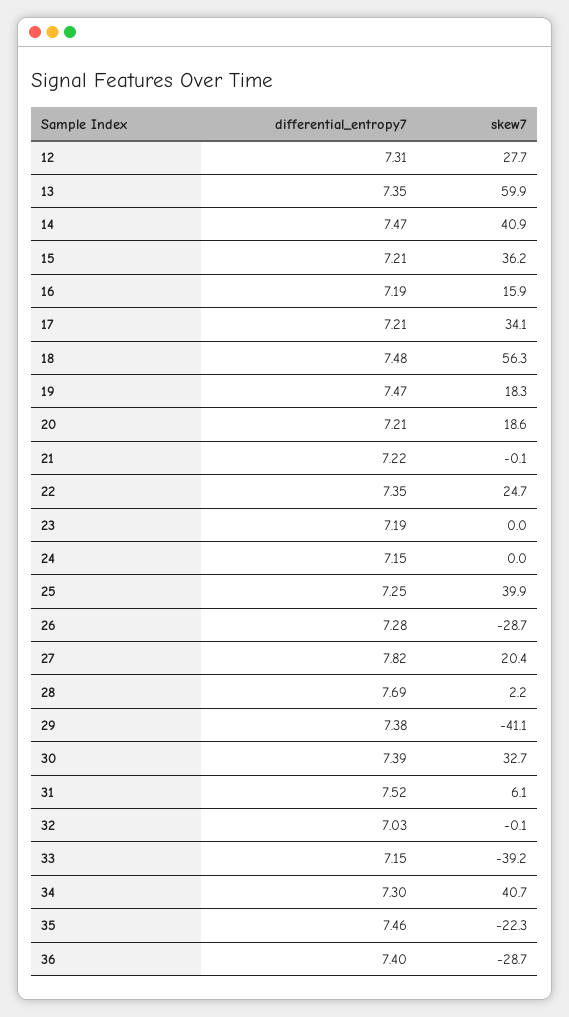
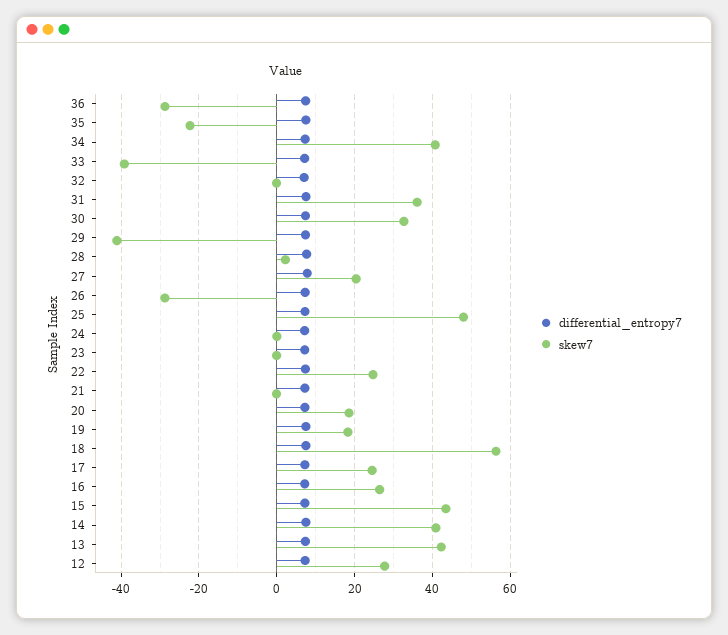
skew7, 13: 59.9 -> 42
skew7, 15: 36.2 -> 44
skew7, 16: 15.9 -> 26
skew7, 17: 34.1 -> 24
skew7, 25: 39.9 -> 48
skew7, 31: 6.1 -> 36

